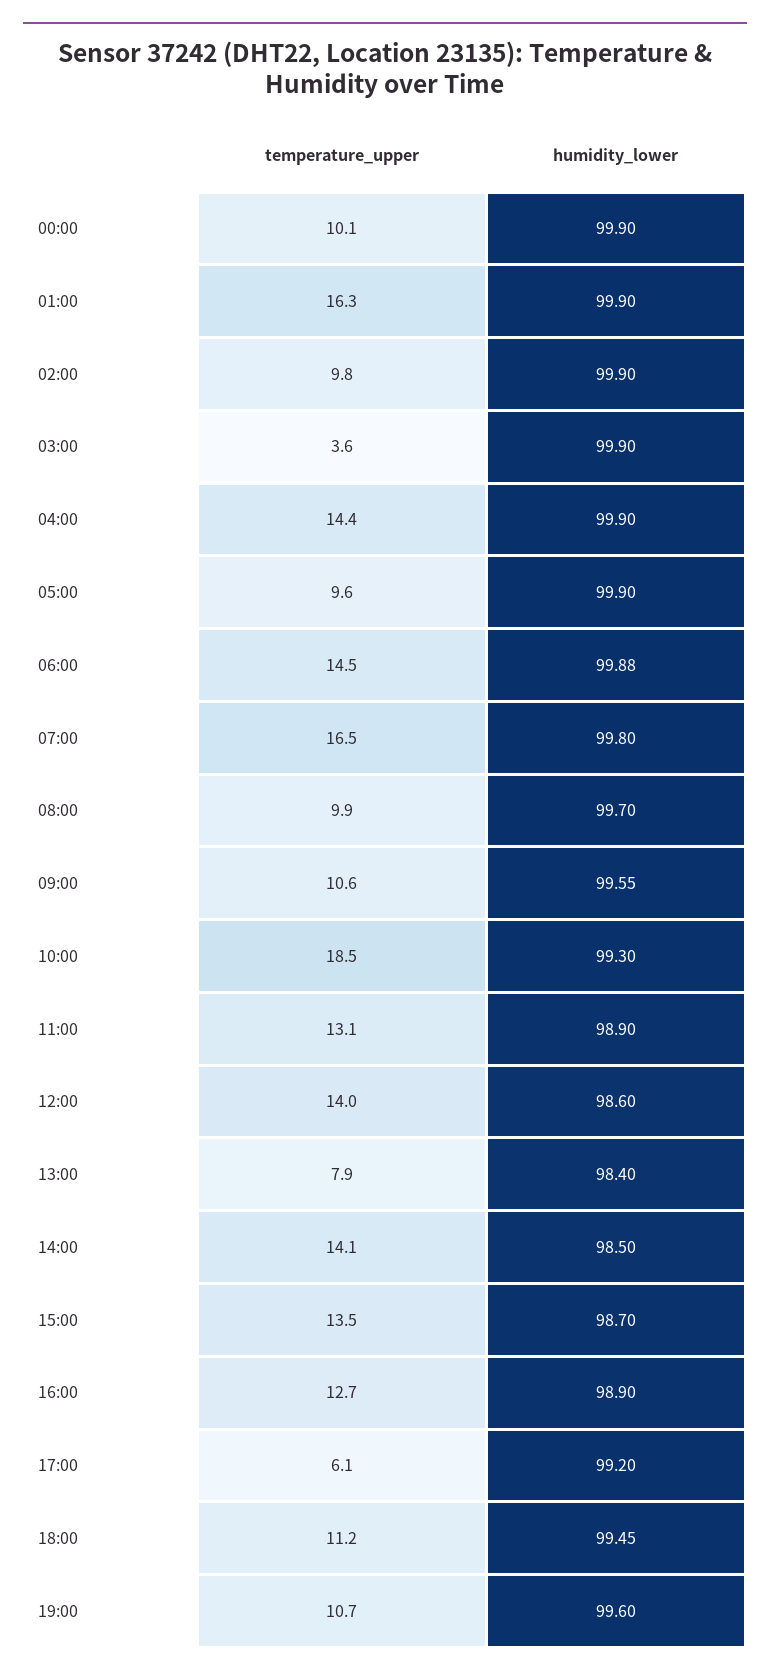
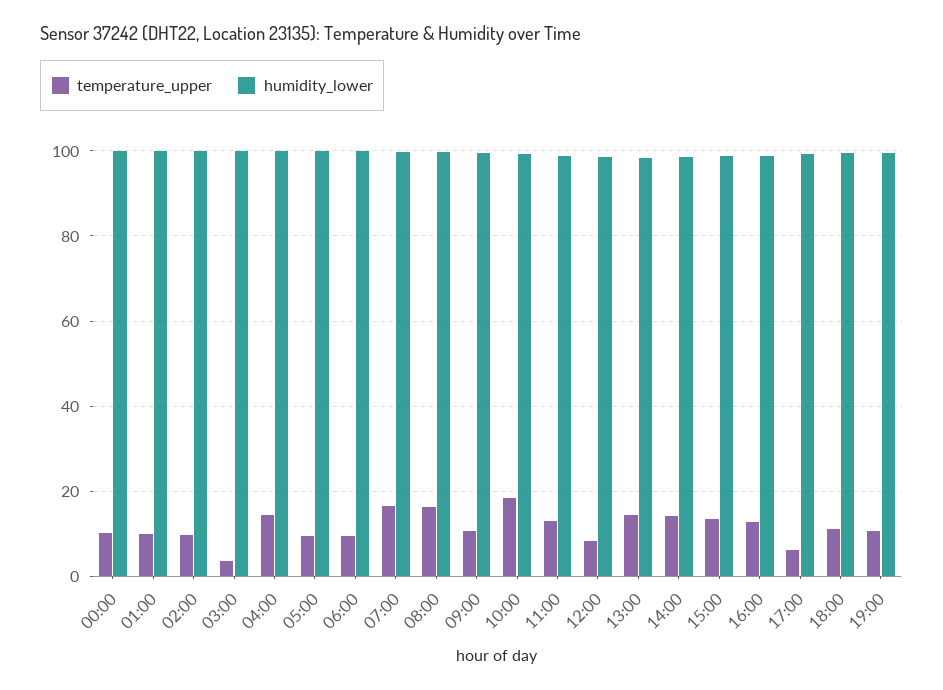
temperature_upper, 01:00: 16.3 -> 10
temperature_upper, 06:00: 14.5 -> 10
temperature_upper, 08:00: 9.9 -> 16
temperature_upper, 12:00: 14 -> 8
temperature_upper, 13:00: 7.9 -> 14

